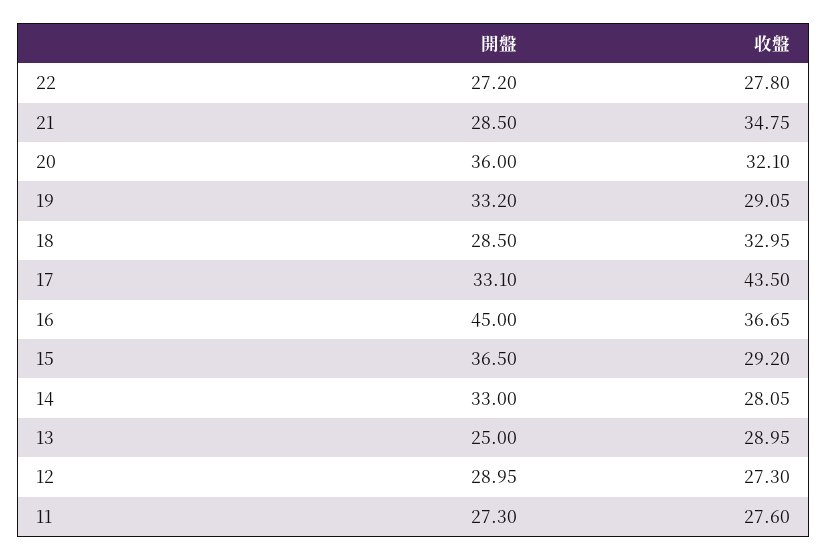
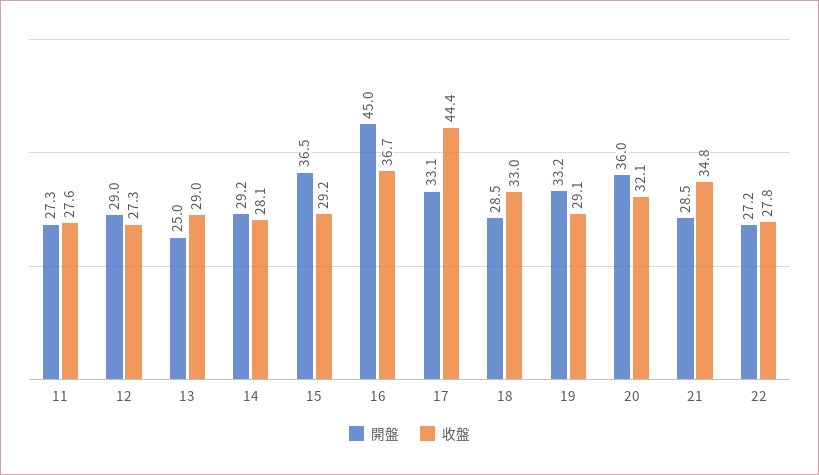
收盤, 17: 43.5 -> 44.4
開盤, 14: 33 -> 29.2

